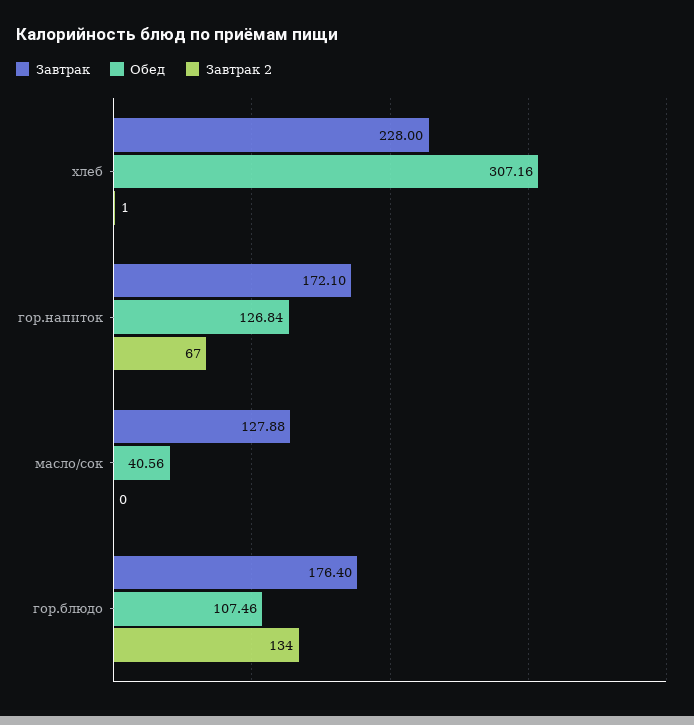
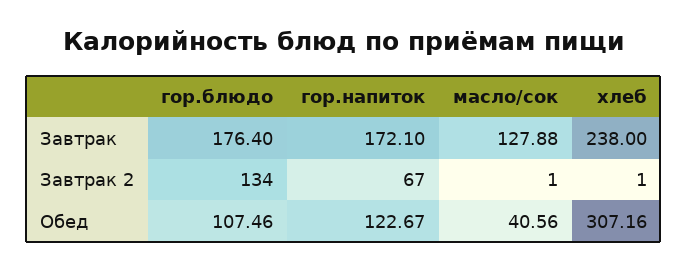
Завтрак, хлеб: 228 -> 238
Обед, гор.напиток: 126.84 -> 122.67
Завтрак 2, масло/сок: 0 -> 1

